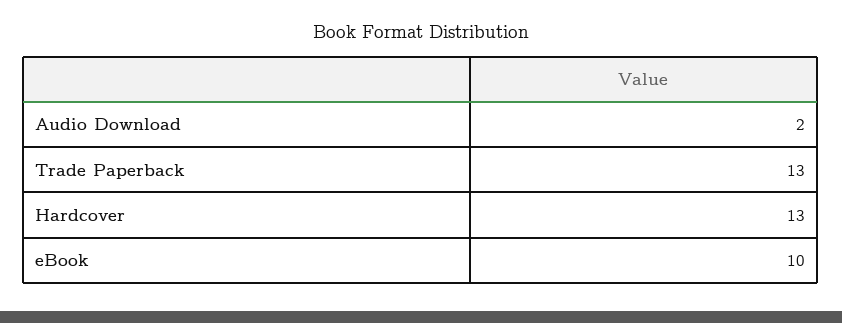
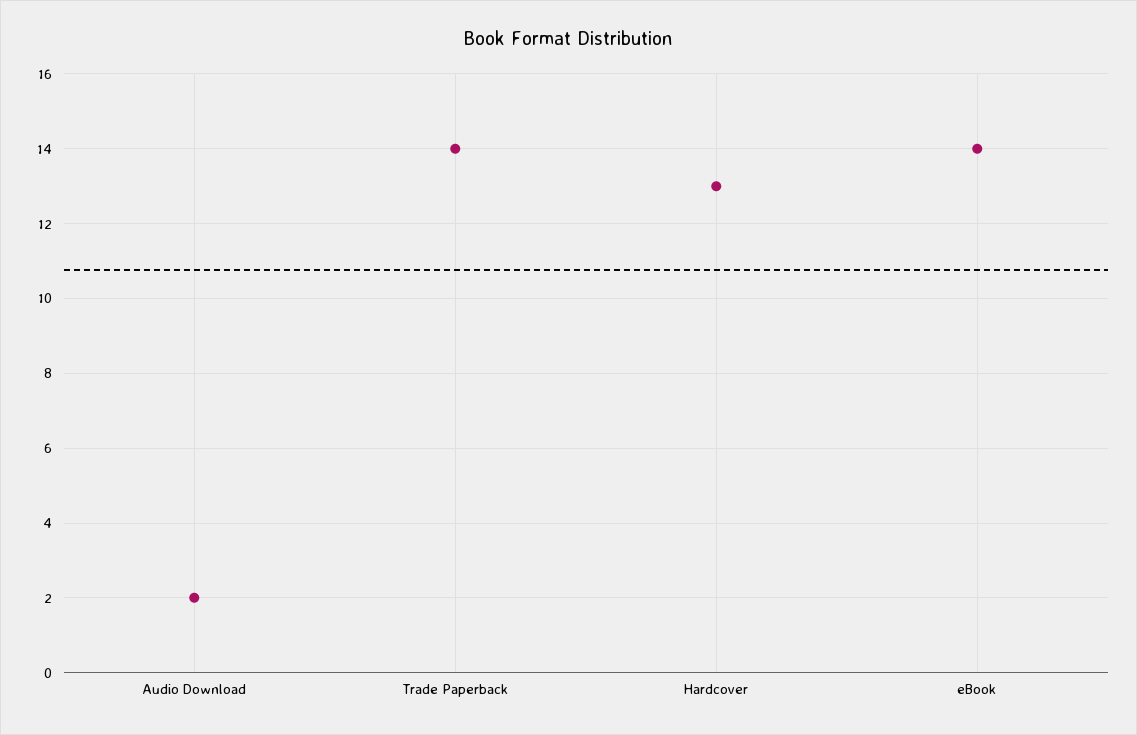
Trade Paperback: 13 -> 14
eBook: 10 -> 14

